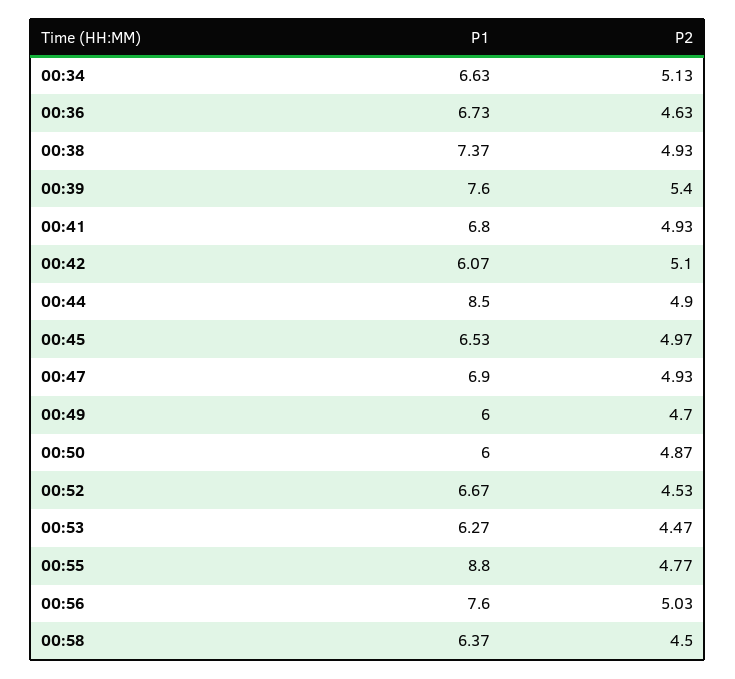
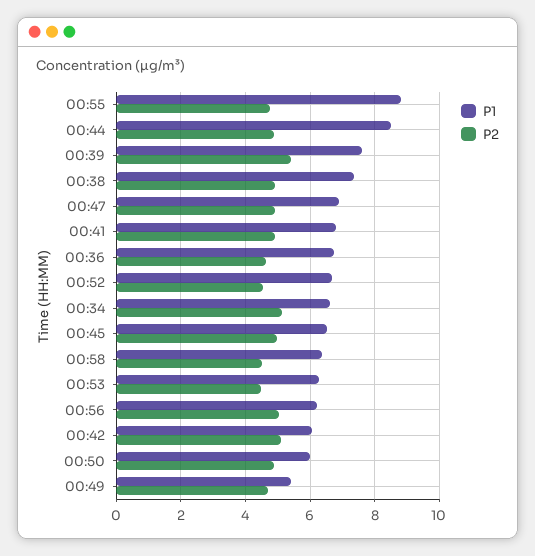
P1, 00:49: 6 -> 5.4
P1, 00:56: 7.6 -> 6.2

